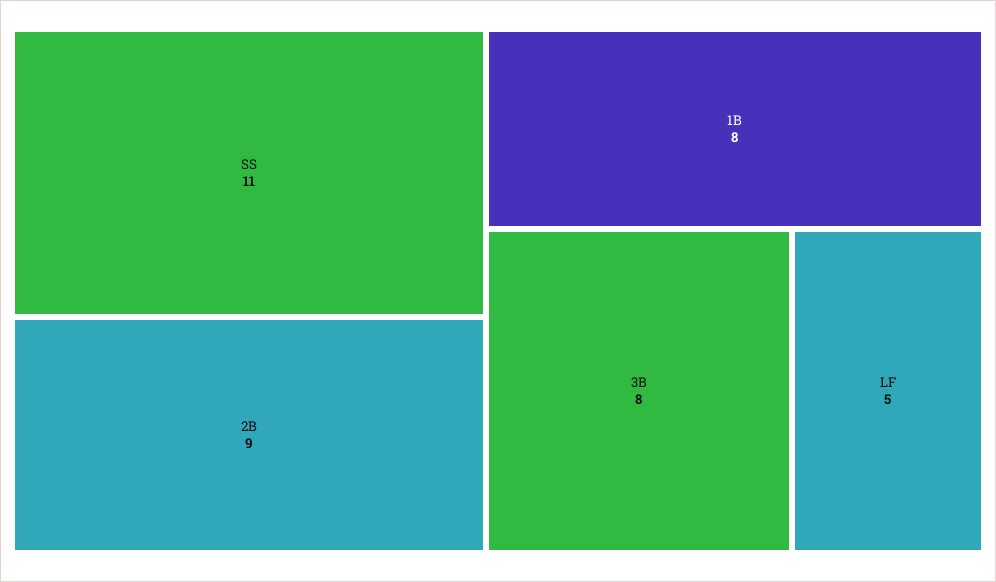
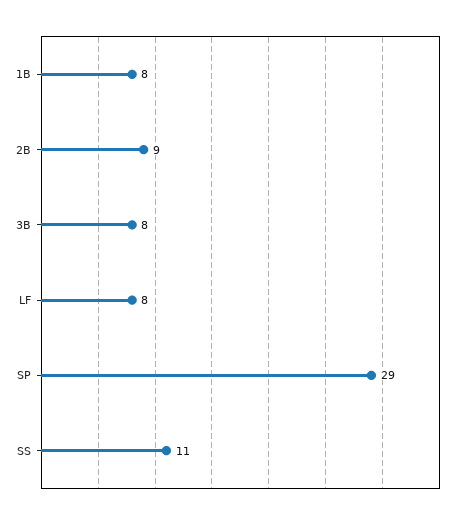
LF: 5 -> 8
SP: none -> 29

